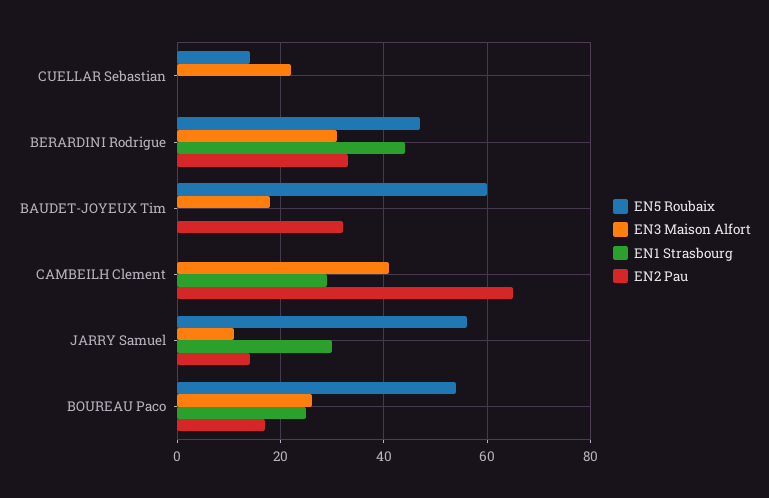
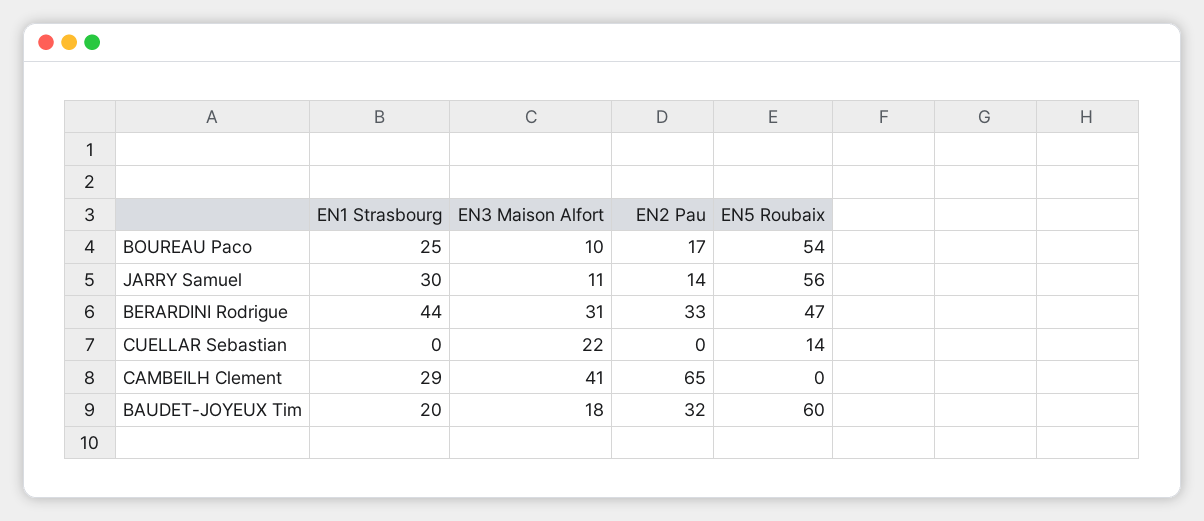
EN1 Strasbourg, BAUDET-JOYEUX Tim: 0 -> 20
EN3 Maison Alfort, BOUREAU Paco: 25 -> 10

